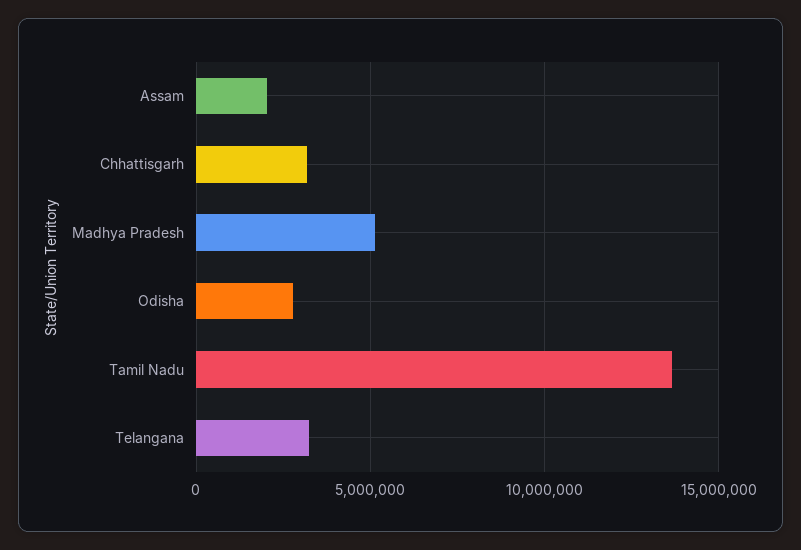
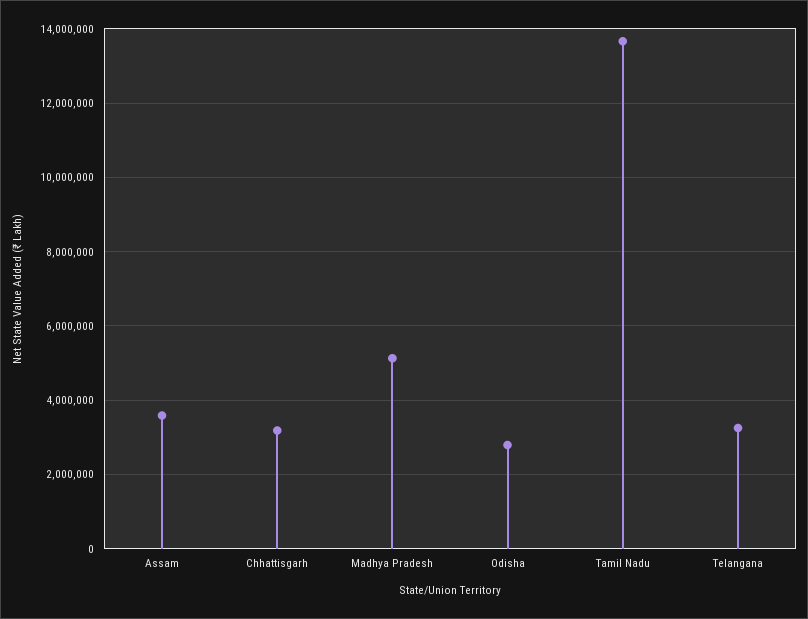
Assam: 2000000 -> 3600000

